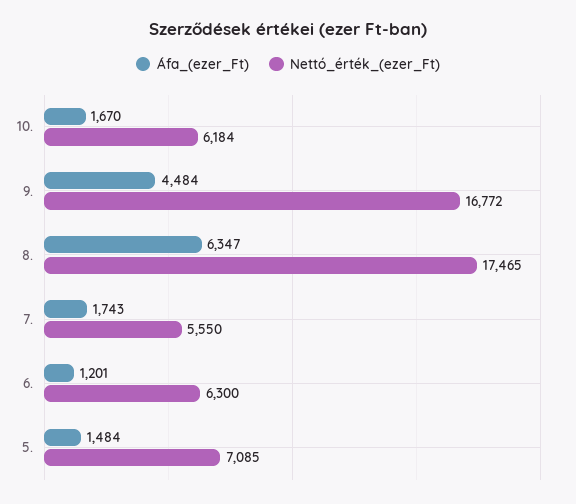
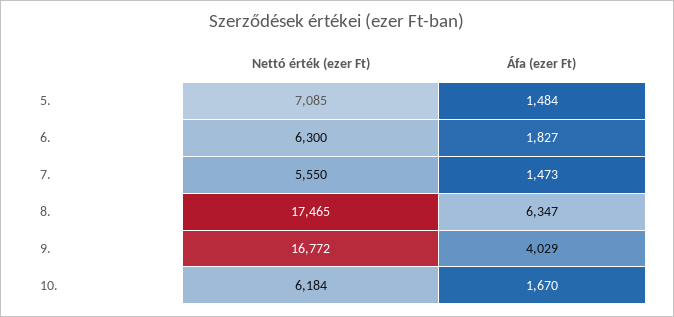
Áfa_(ezer_Ft), 9.: 4484 -> 4029
Áfa_(ezer_Ft), 7.: 1743 -> 1473
Áfa_(ezer_Ft), 6.: 1201 -> 1827

